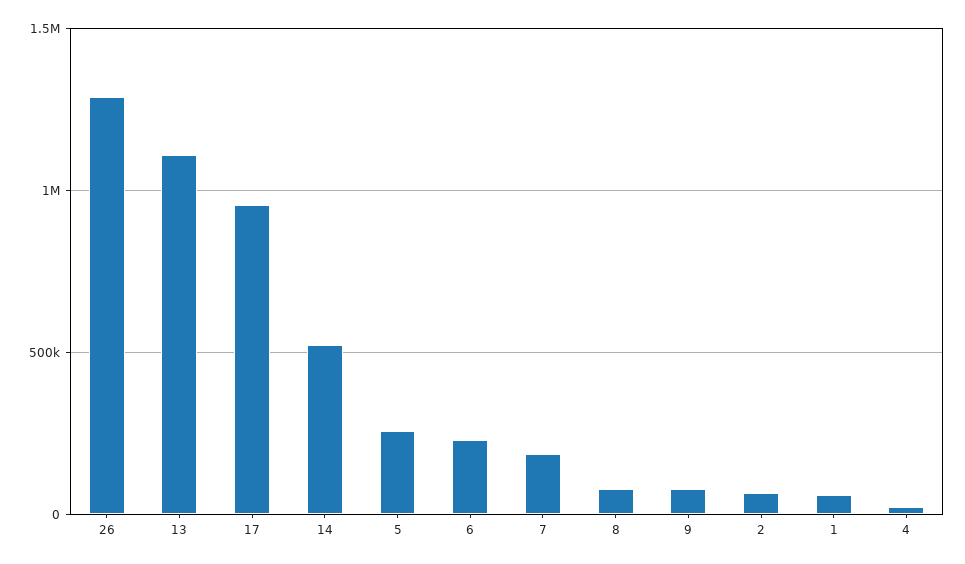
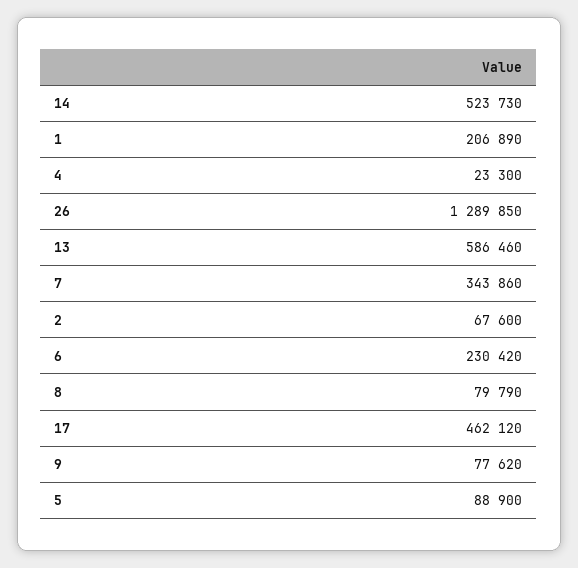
13: 1100000 -> 586460
17: 950000 -> 462120
5: 250000 -> 88900
7: 200000 -> 343860
1: 50000 -> 206890

